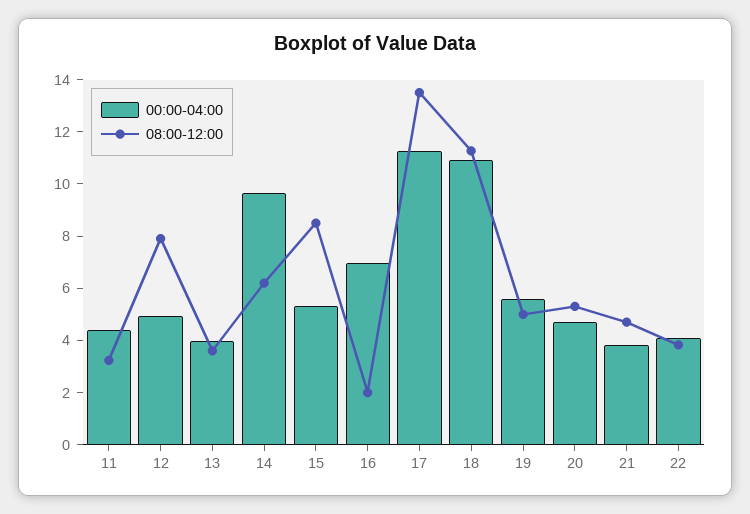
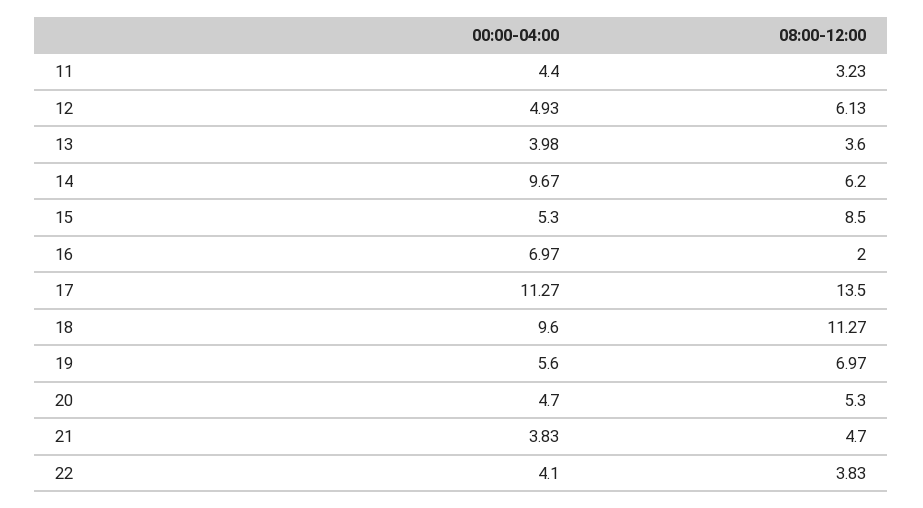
08:00-12:00, 12: 8 -> 6.13
00:00-04:00, 18: 11 -> 9.6
08:00-12:00, 19: 5 -> 6.97

